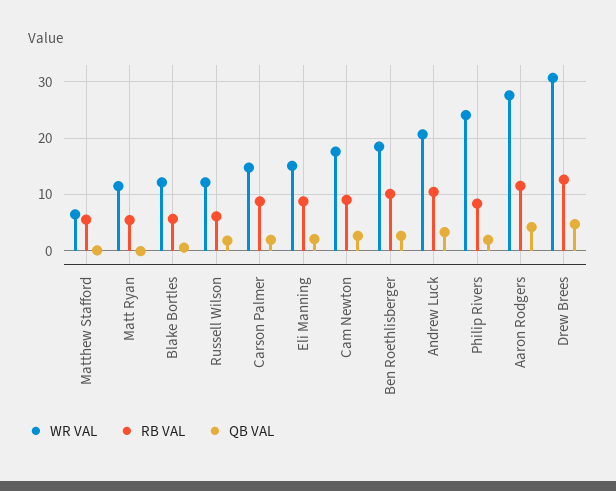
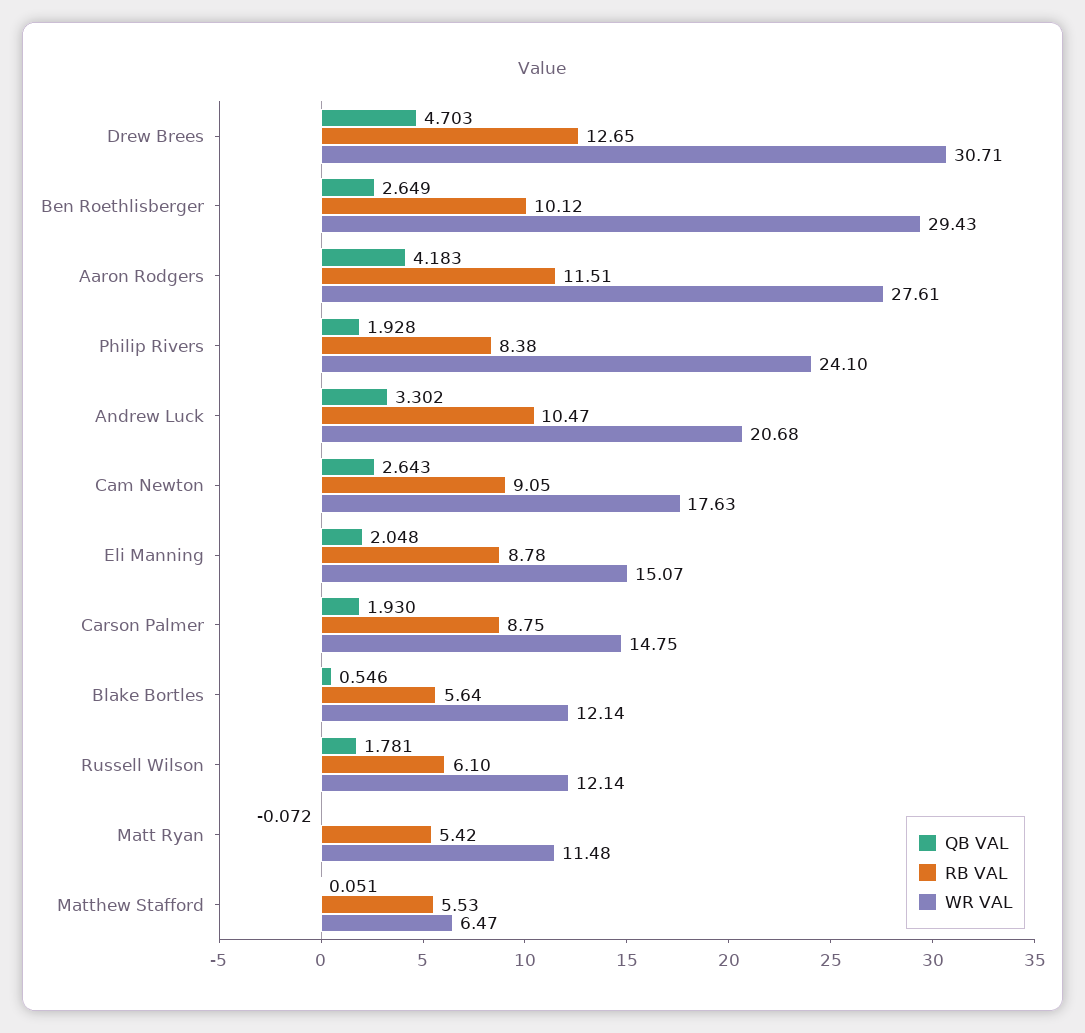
WR VAL, Ben Roethlisberger: 18 -> 29.43

